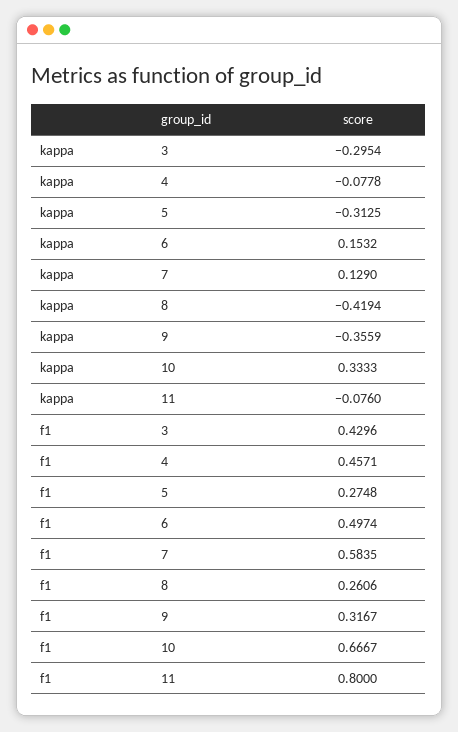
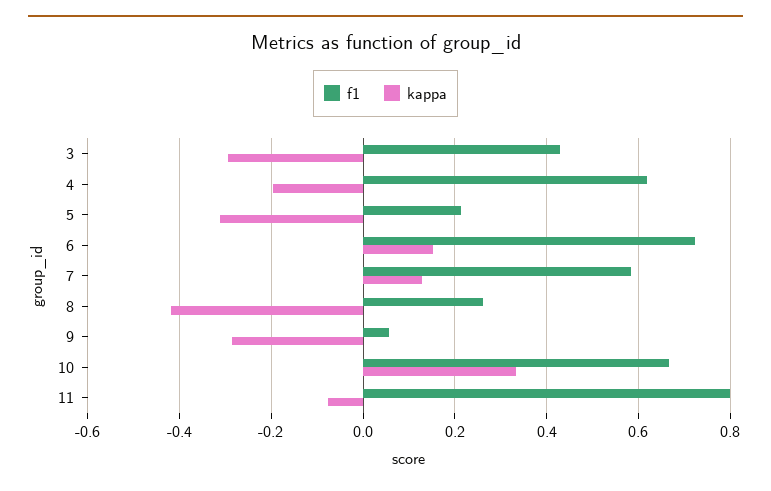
kappa, 4: -0.0778 -> -0.2
kappa, 9: -0.3559 -> -0.28
f1, 4: 0.4571 -> 0.62
f1, 5: 0.2748 -> 0.22
f1, 6: 0.4974 -> 0.72
f1, 9: 0.3167 -> 0.06

